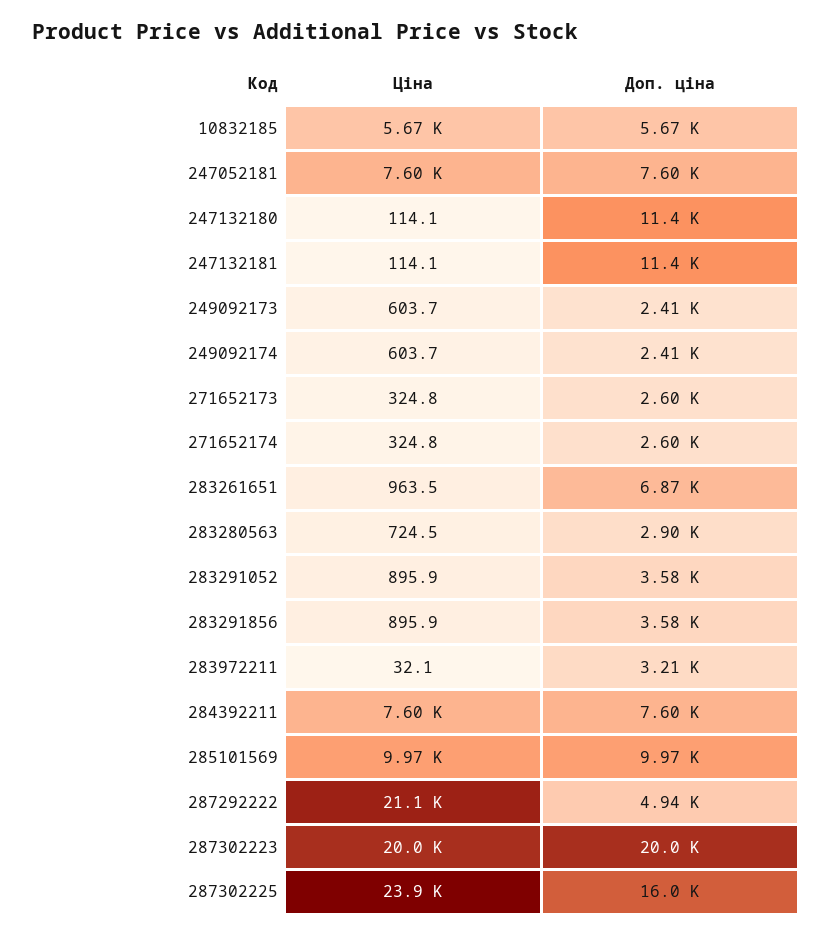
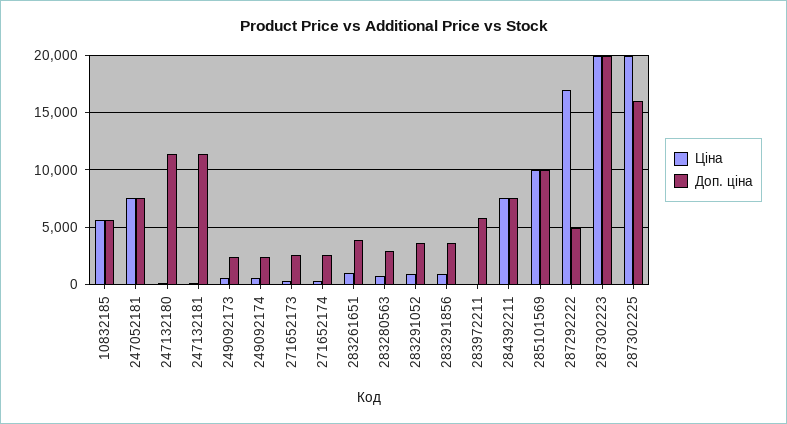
Доп. ціна, 283261651: 6870 -> 4000
Доп. ціна, 283972211: 3210 -> 6000
Ціна, 287292222: 21100 -> 17000
Ціна, 287302225: 23900 -> 20000

